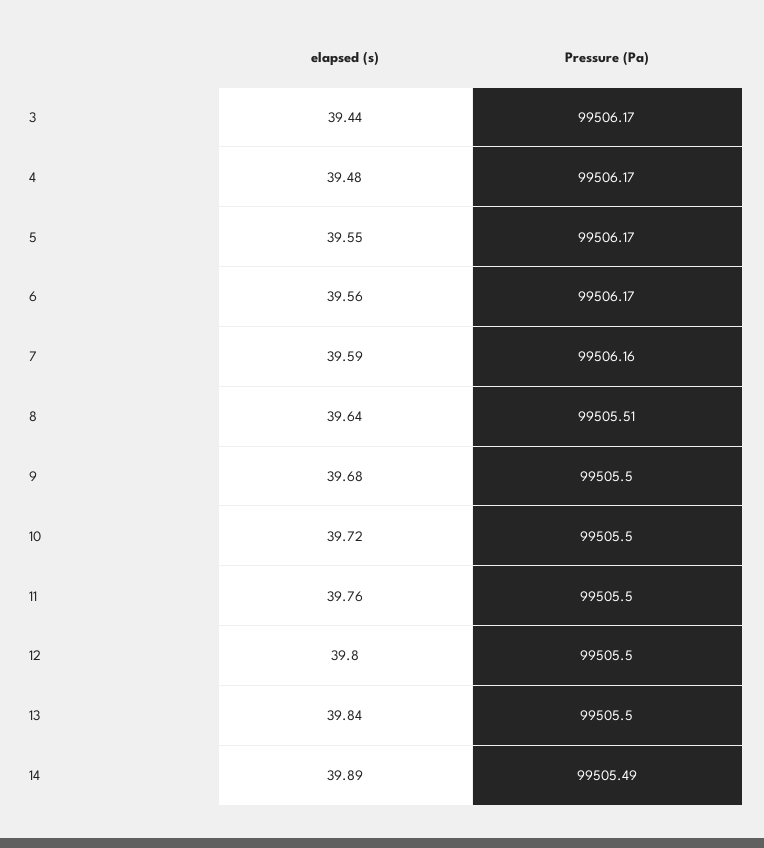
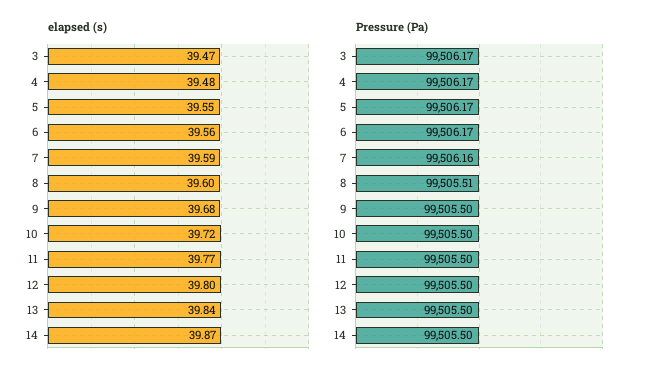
elapsed (s), 3: 39.44 -> 39.47
elapsed (s), 8: 39.64 -> 39.6
elapsed (s), 11: 39.76 -> 39.77
elapsed (s), 14: 39.89 -> 39.87
Pressure (Pa), 14: 99505.49 -> 99505.5

